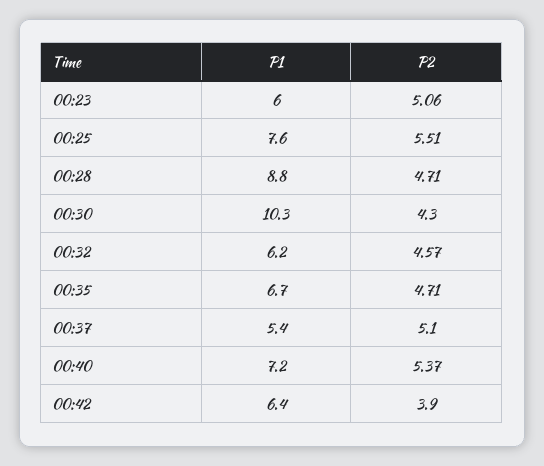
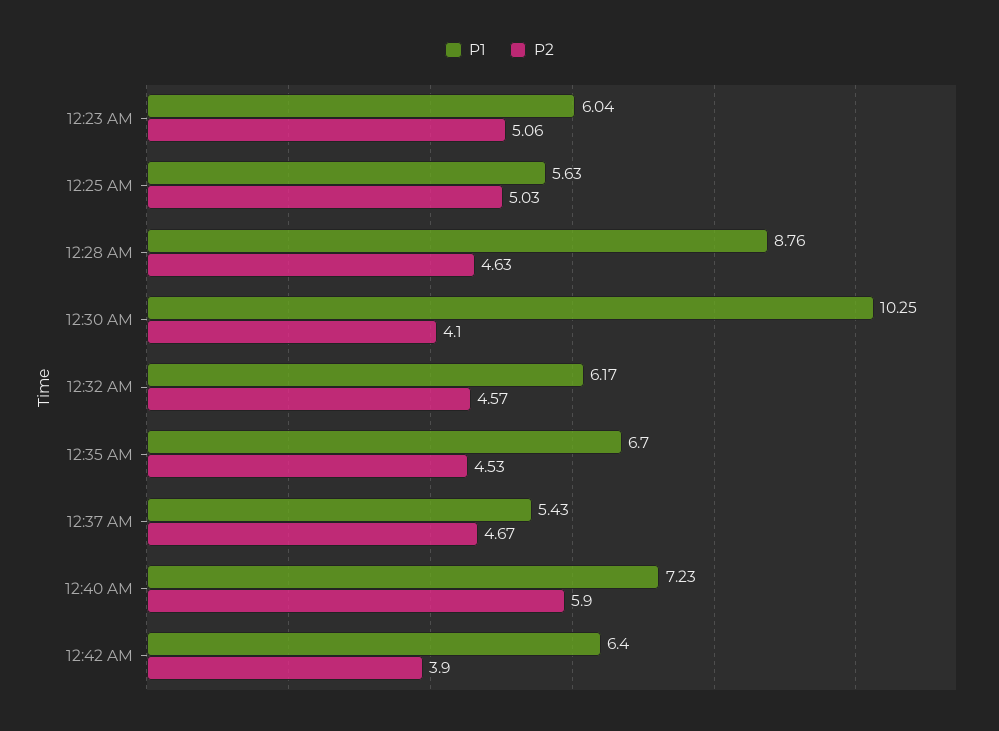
P1, 00:25: 7.6 -> 5.63
P2, 00:25: 5.51 -> 5.03
P2, 00:28: 4.71 -> 4.63
P2, 00:30: 4.3 -> 4.1
P2, 00:35: 4.71 -> 4.53
P2, 00:37: 5.1 -> 4.67
P2, 00:40: 5.37 -> 5.9

